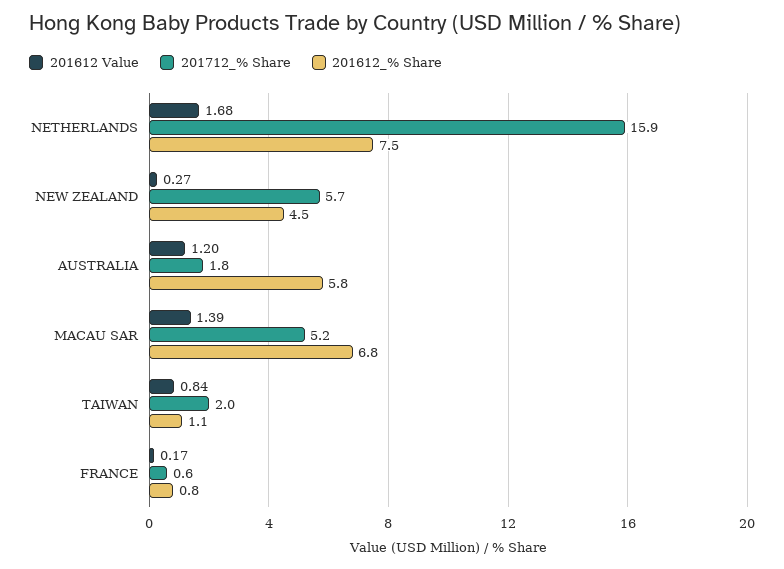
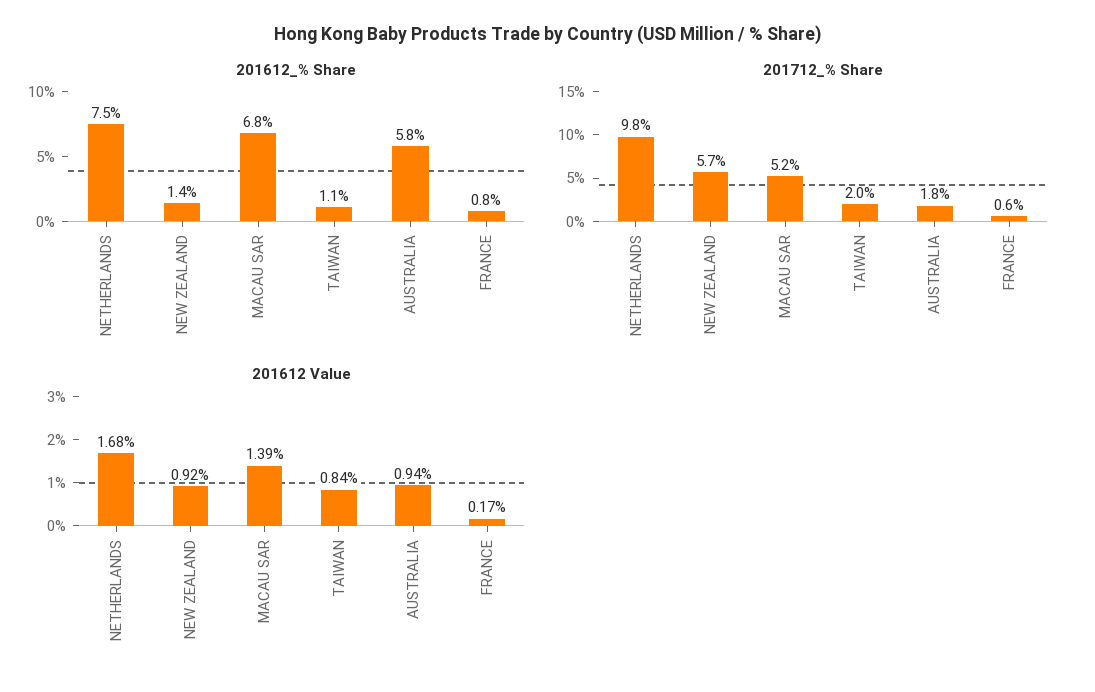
201712_% Share, NETHERLANDS: 15.9 -> 9.8
201612 Value, NEW ZEALAND: 0.27 -> 0.92
201612_% Share, NEW ZEALAND: 4.5 -> 1.4
201612 Value, AUSTRALIA: 1.2 -> 0.94

